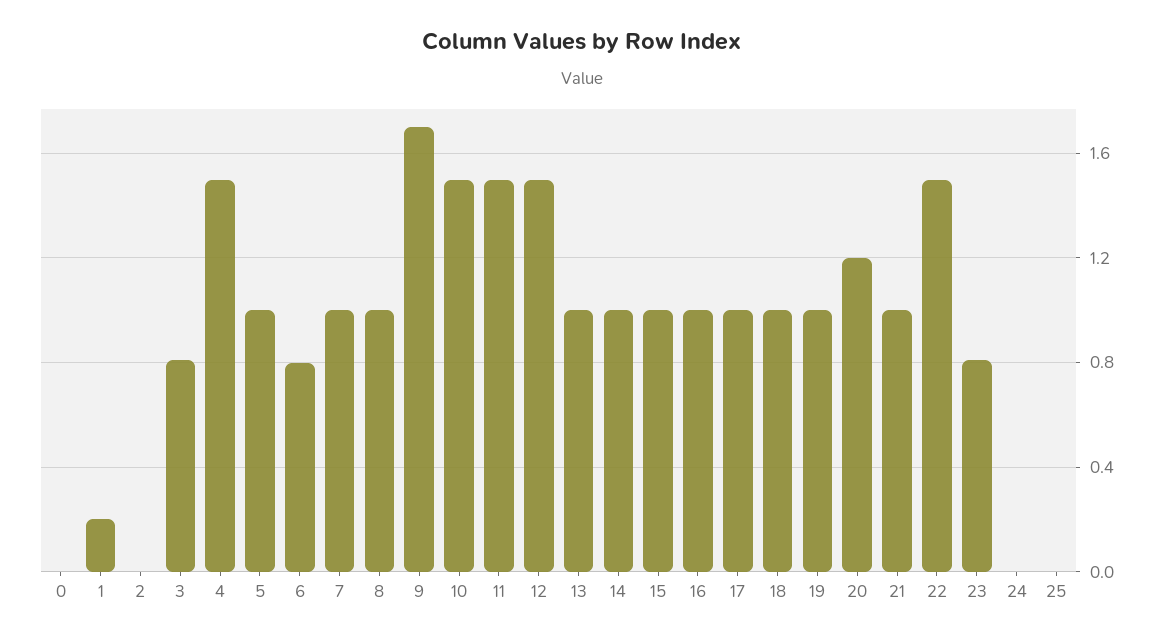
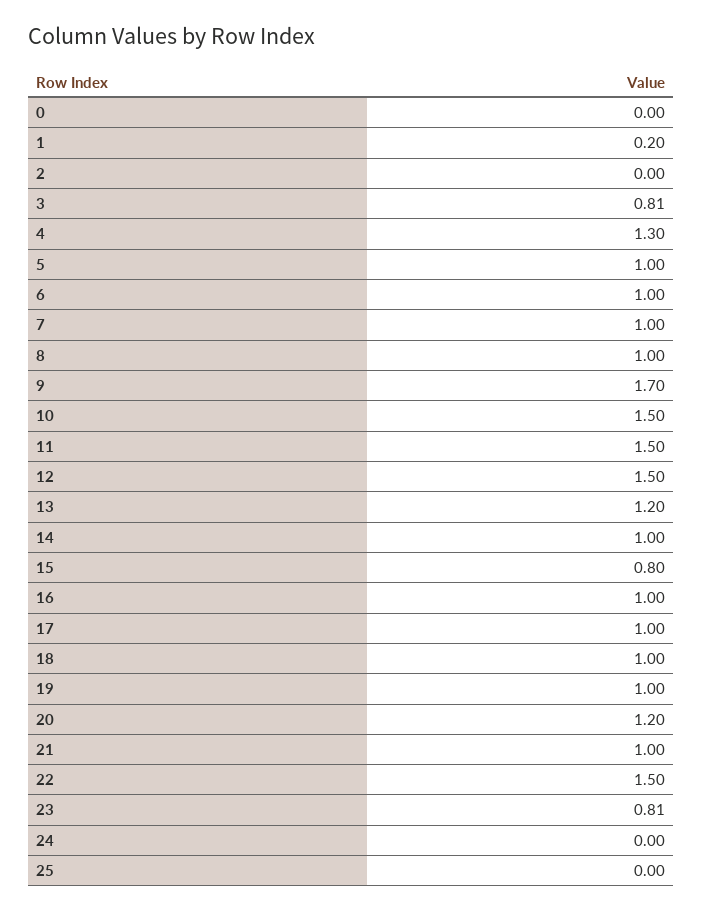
4: 1.5 -> 1.3
6: 0.8 -> 1
13: 1 -> 1.2
15: 1 -> 0.8

